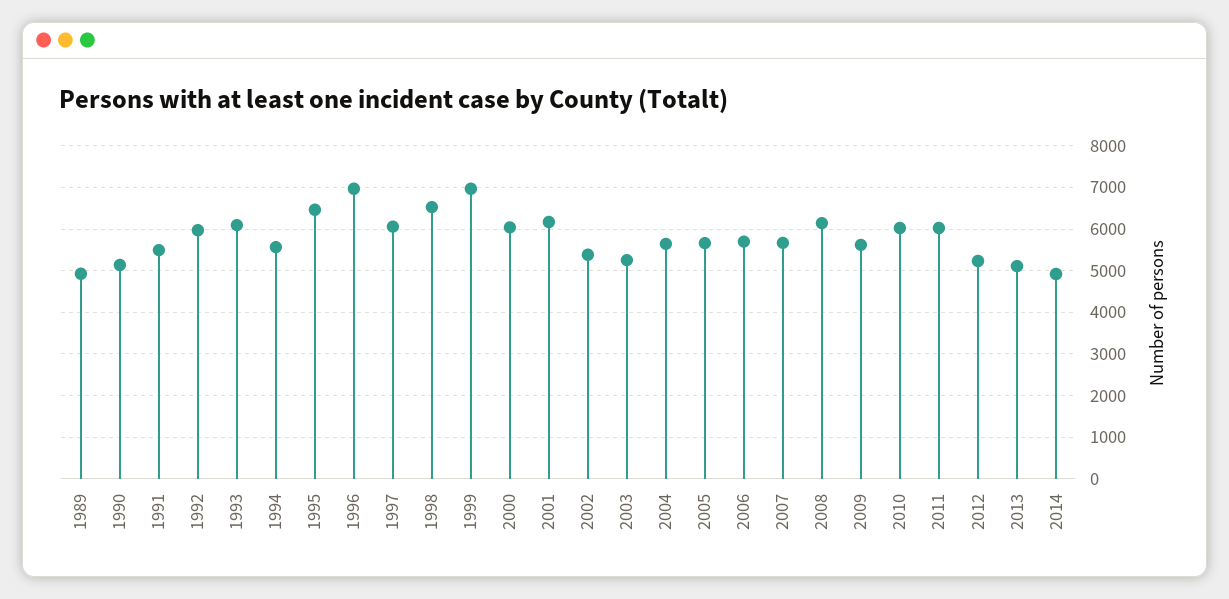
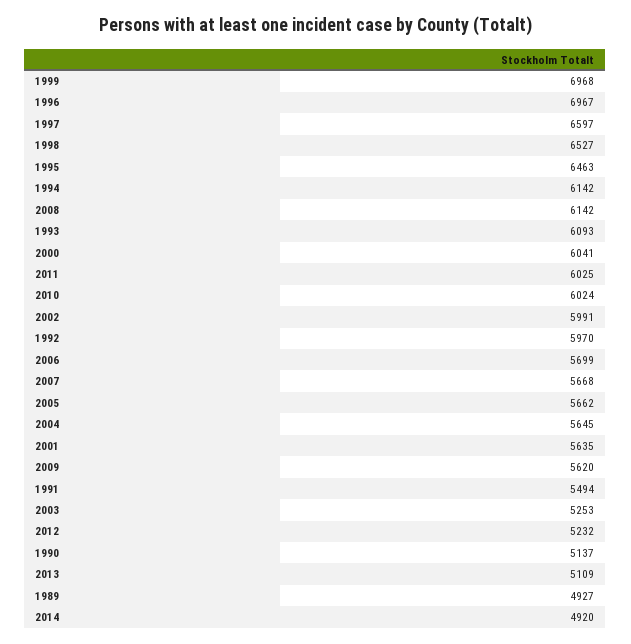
1994: 5600 -> 6142
1997: 6000 -> 6597
2001: 6200 -> 5635
2002: 5400 -> 5991

